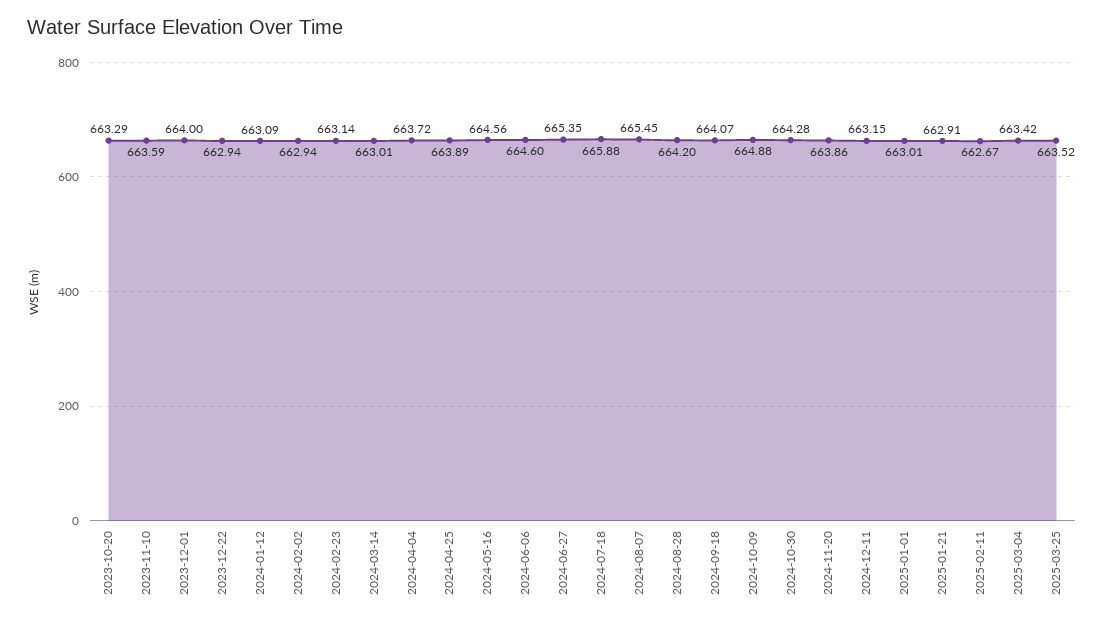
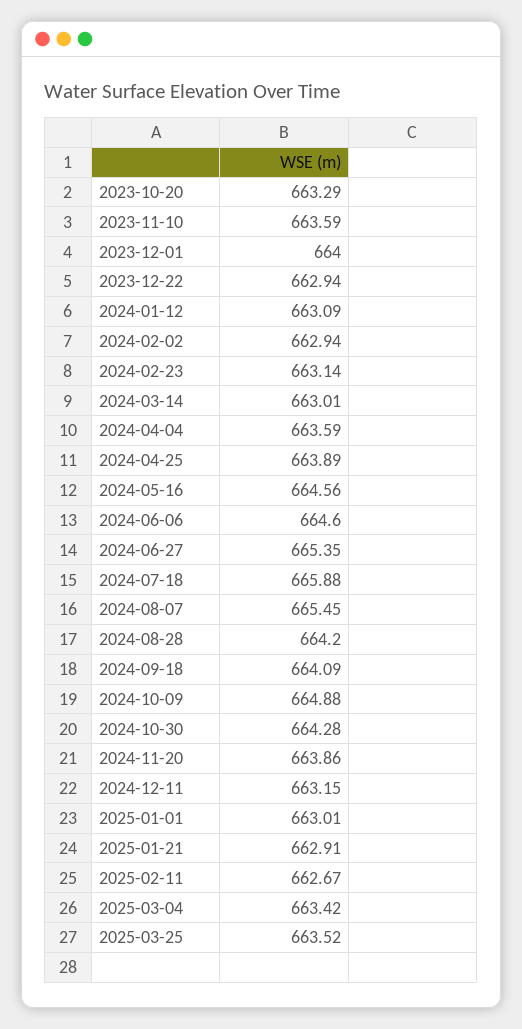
2024-04-04: 663.72 -> 663.59
2024-09-18: 664.07 -> 664.09

